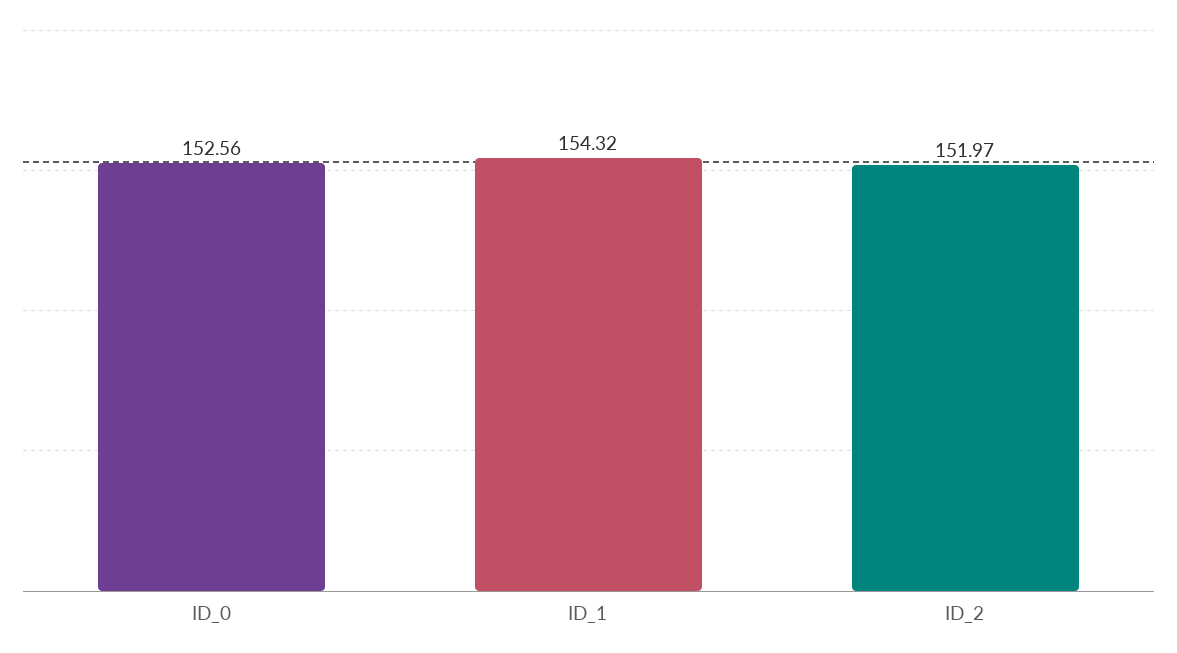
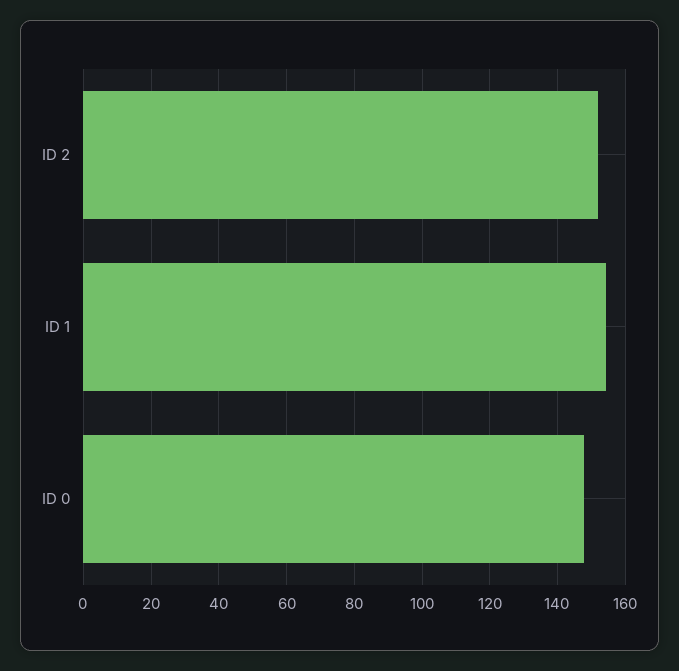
ID_0: 152.56 -> 148

